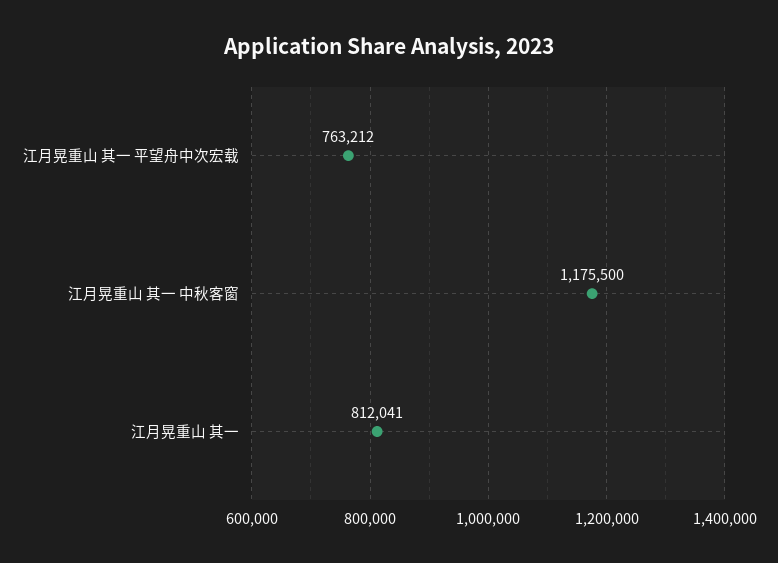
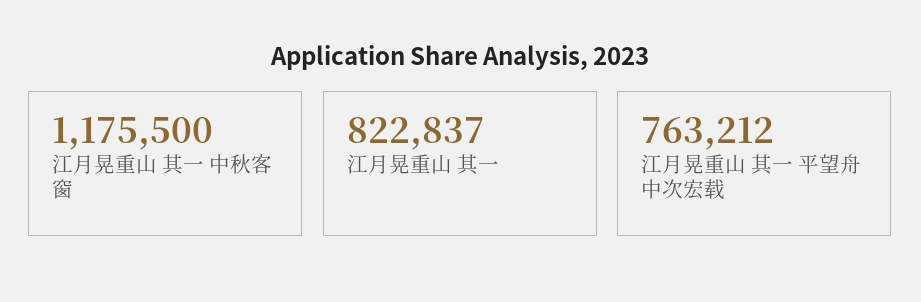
江月晃重山 其一: 812041 -> 822837

